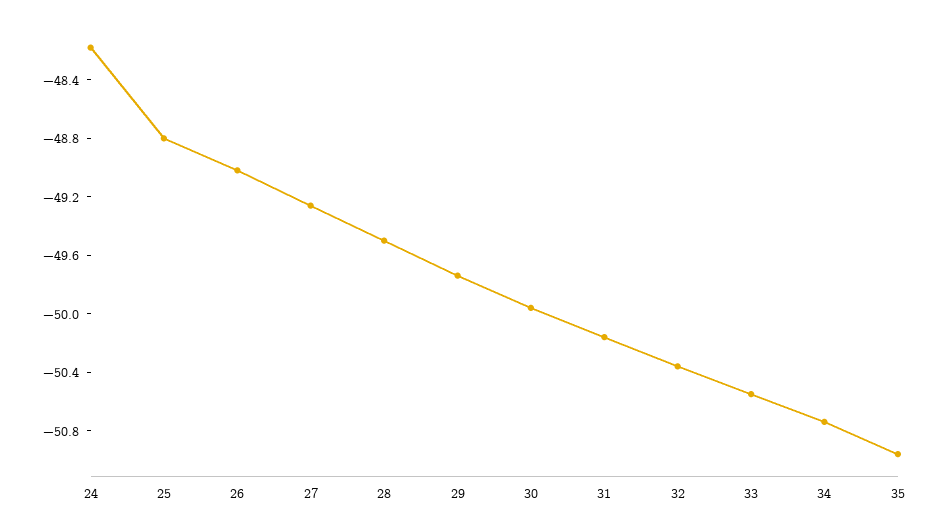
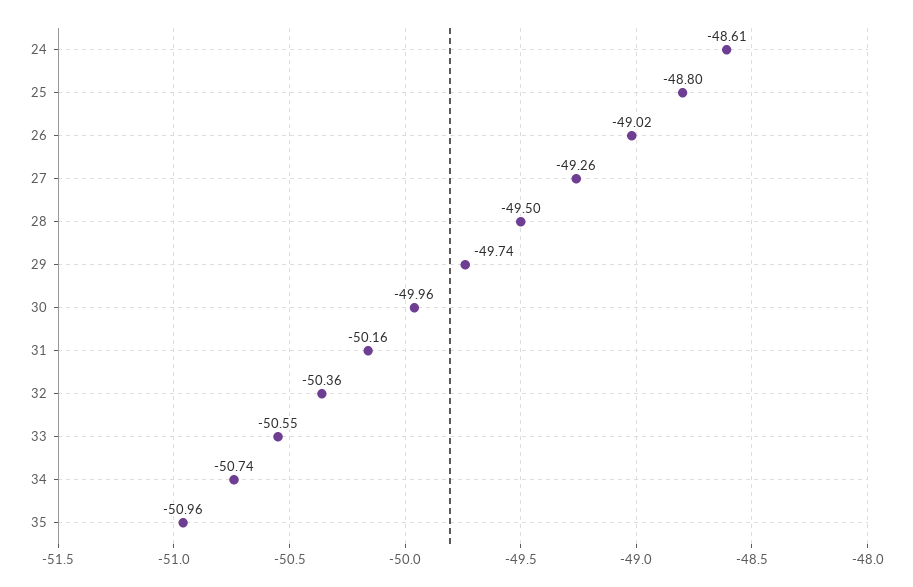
24: -48.2 -> -48.61

